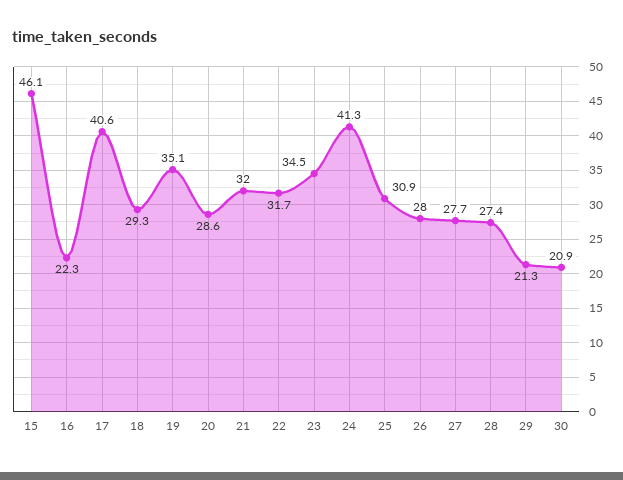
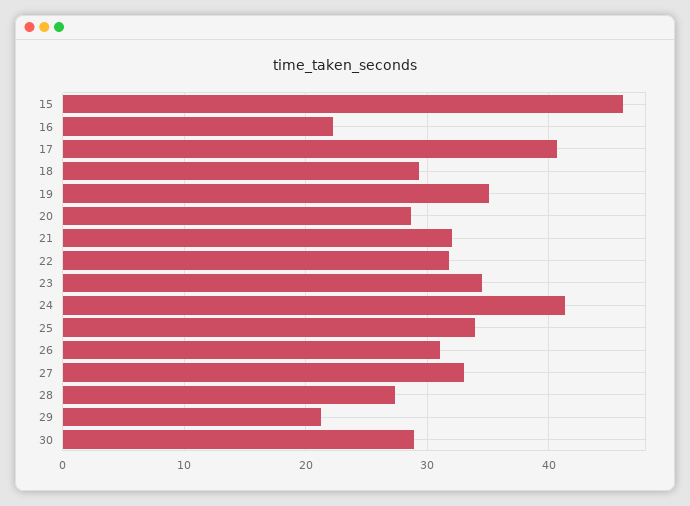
25: 30.9 -> 34
26: 28 -> 31
27: 27.7 -> 33
30: 20.9 -> 29

